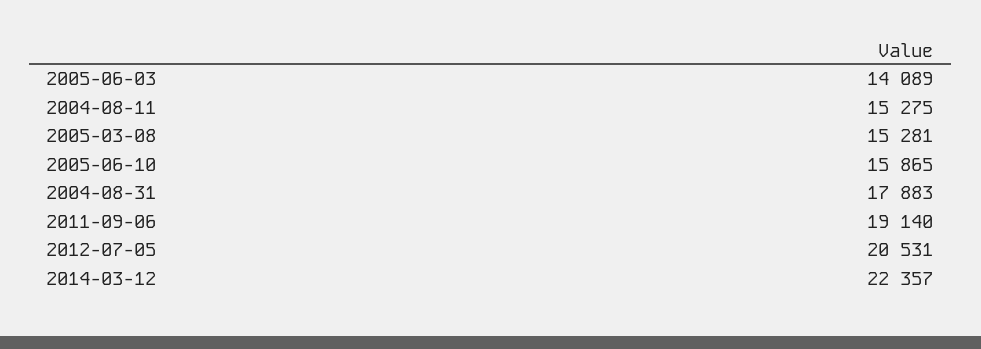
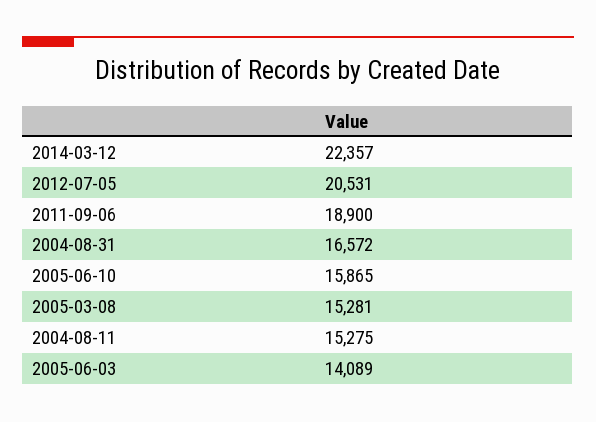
2004-08-31: 17883 -> 16572
2011-09-06: 19140 -> 18900

